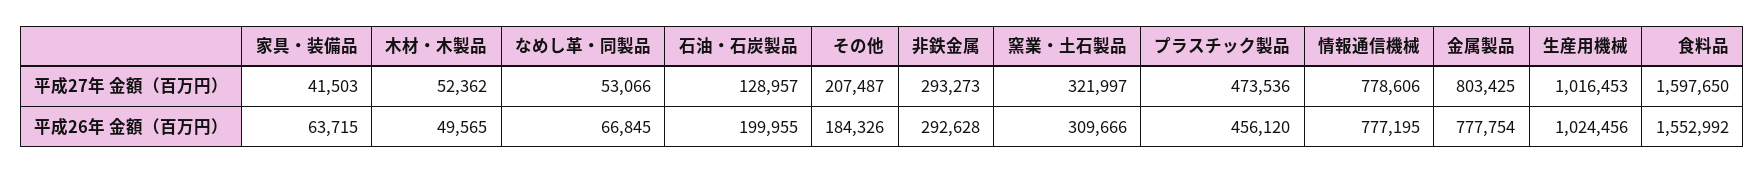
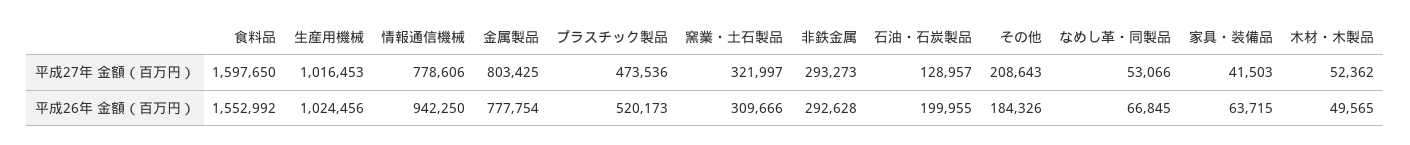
その他, 平成27年 金額（百万円）: 207487 -> 208643
プラスチック製品, 平成26年 金額（百万円）: 456120 -> 520173
情報通信機械, 平成26年 金額（百万円）: 777195 -> 942250

